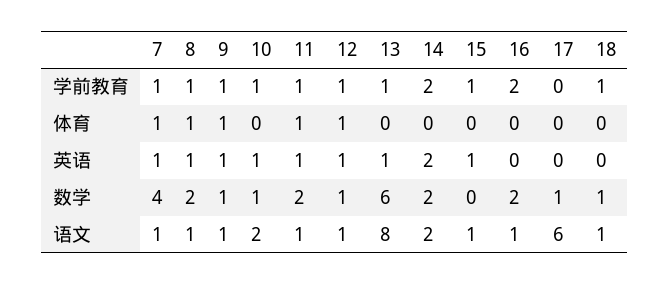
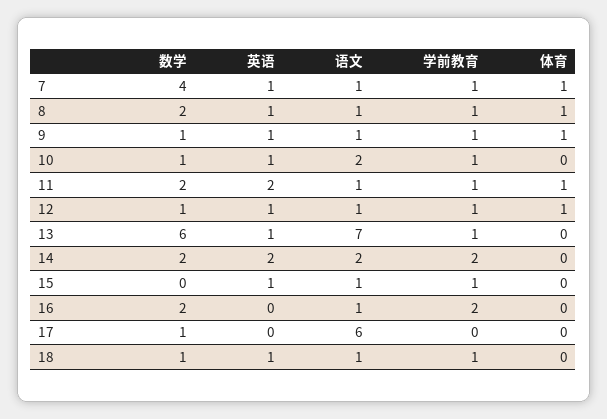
11, 英语: 1 -> 2
18, 英语: 0 -> 1
13, 语文: 8 -> 7

